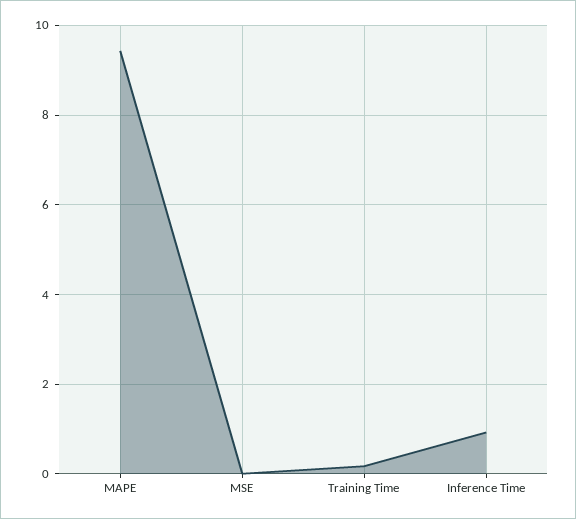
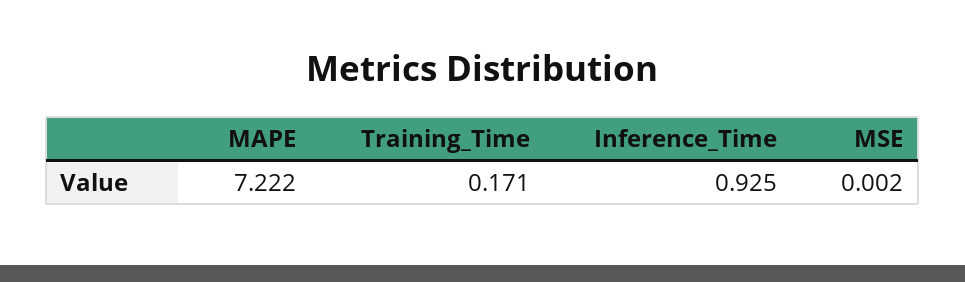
MAPE: 9.4 -> 7.222

